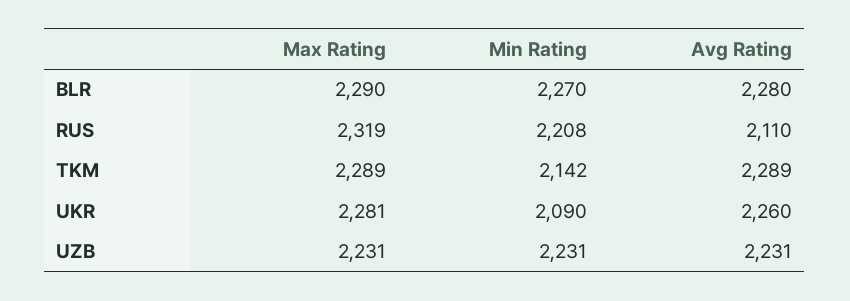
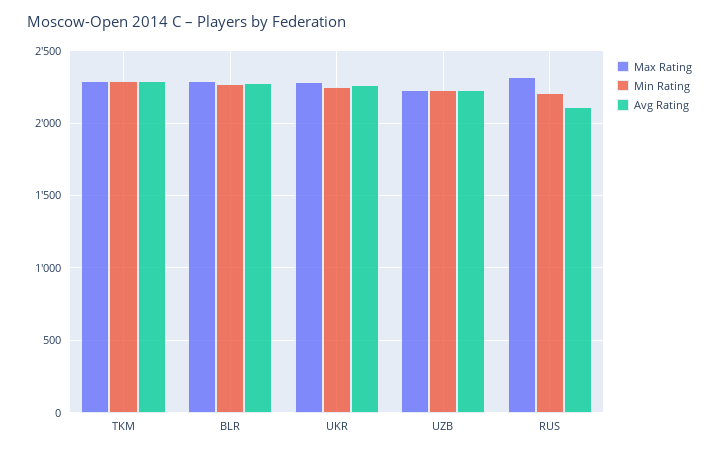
Min Rating, TKM: 2142 -> 2300
Min Rating, UKR: 2090 -> 2250

